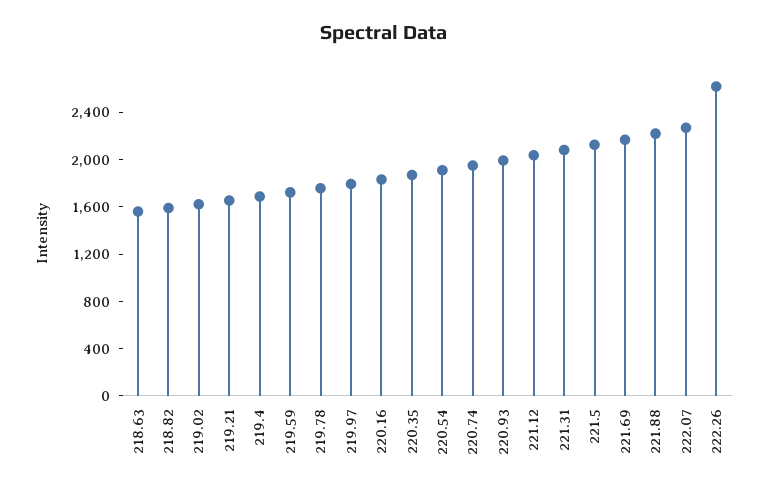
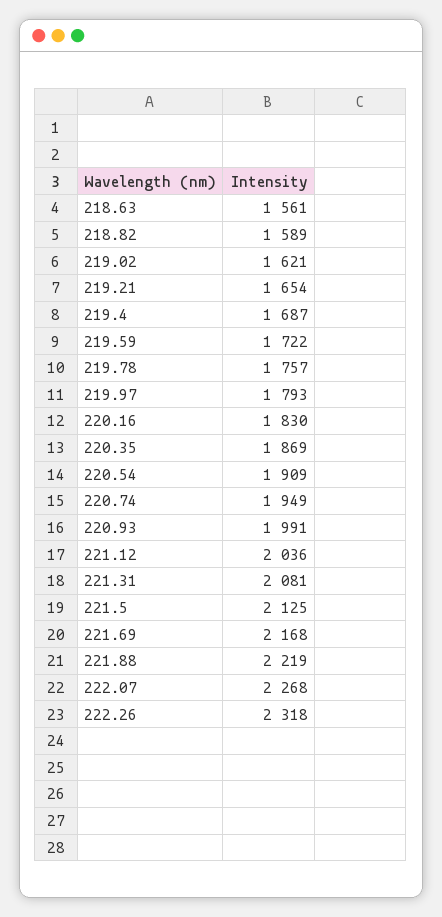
222.26: 2600 -> 2318

